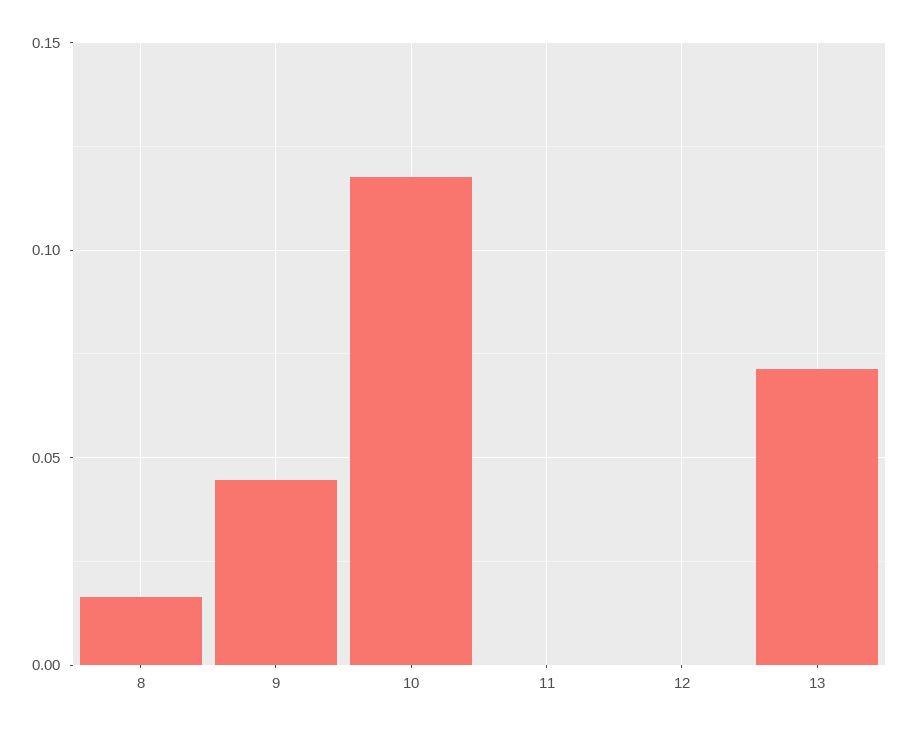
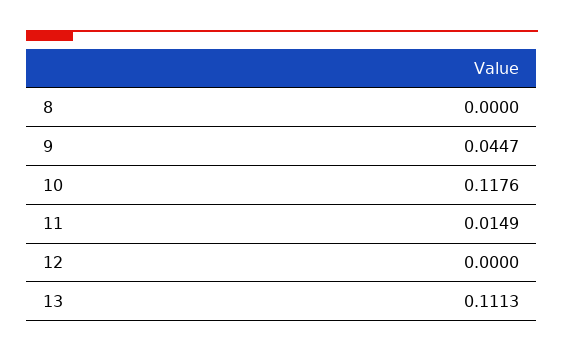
8: 0.015 -> 0
11: 0 -> 0.0149
13: 0.07 -> 0.1113

